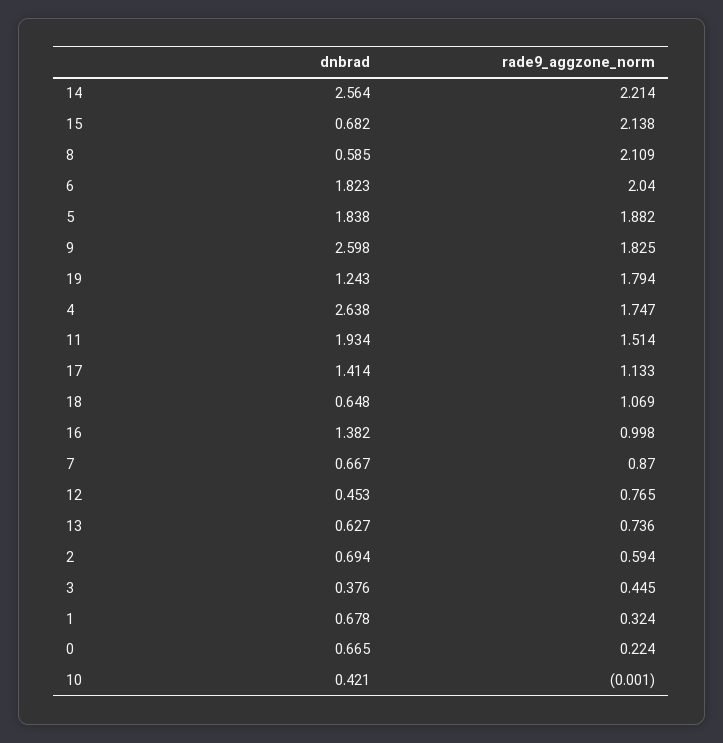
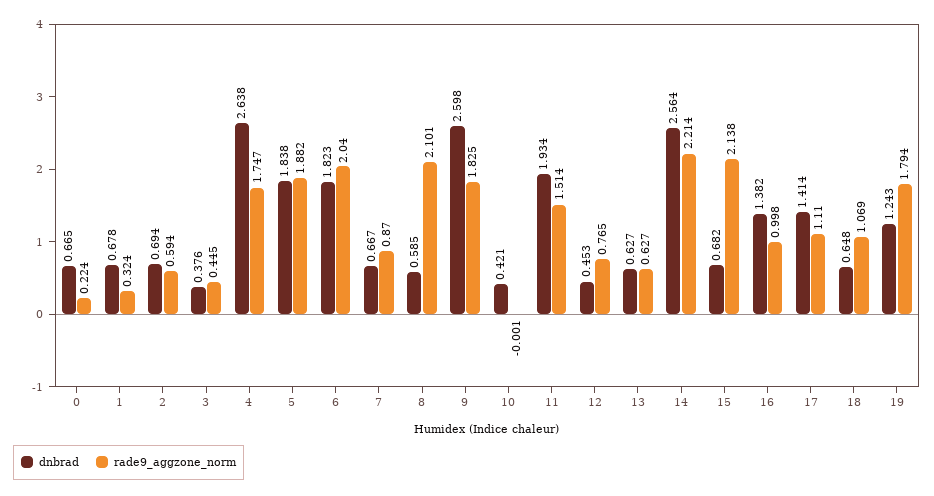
rade9_aggzone_norm, 8: 2.109 -> 2.101
rade9_aggzone_norm, 17: 1.133 -> 1.11
rade9_aggzone_norm, 13: 0.736 -> 0.627

